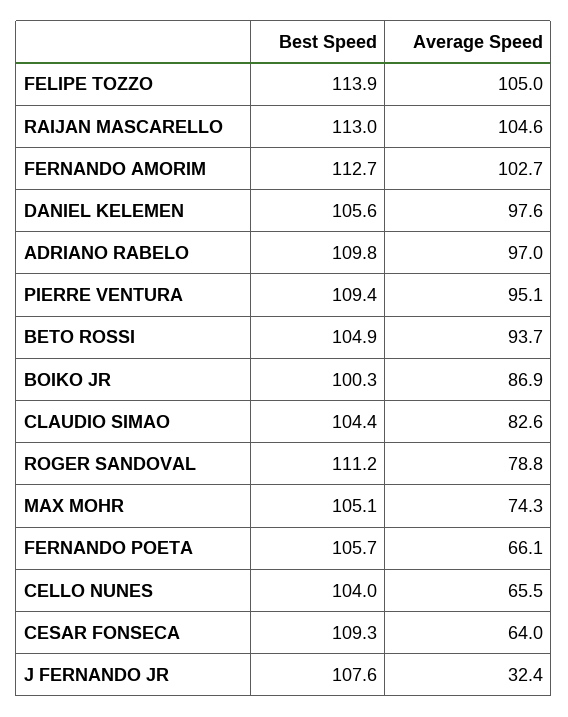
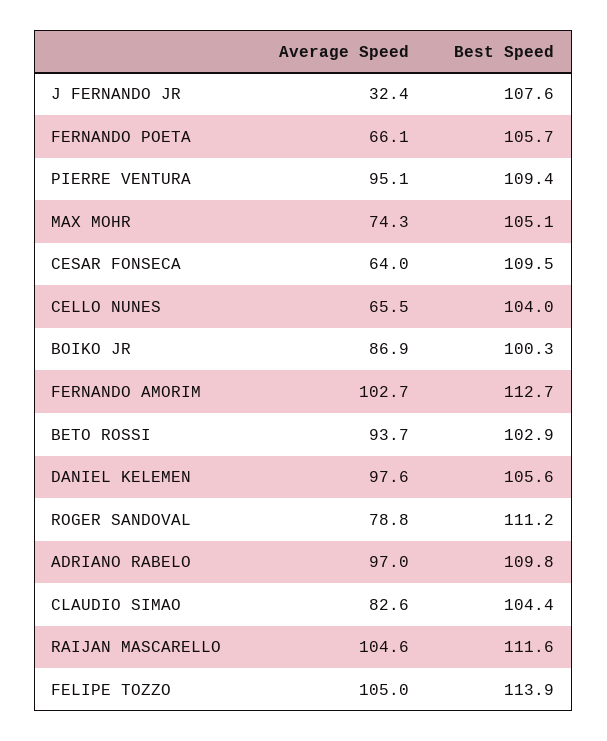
Best Speed, RAIJAN MASCARELLO: 113 -> 111.6
Best Speed, BETO ROSSI: 104.9 -> 102.9
Best Speed, CESAR FONSECA: 109.3 -> 109.5

